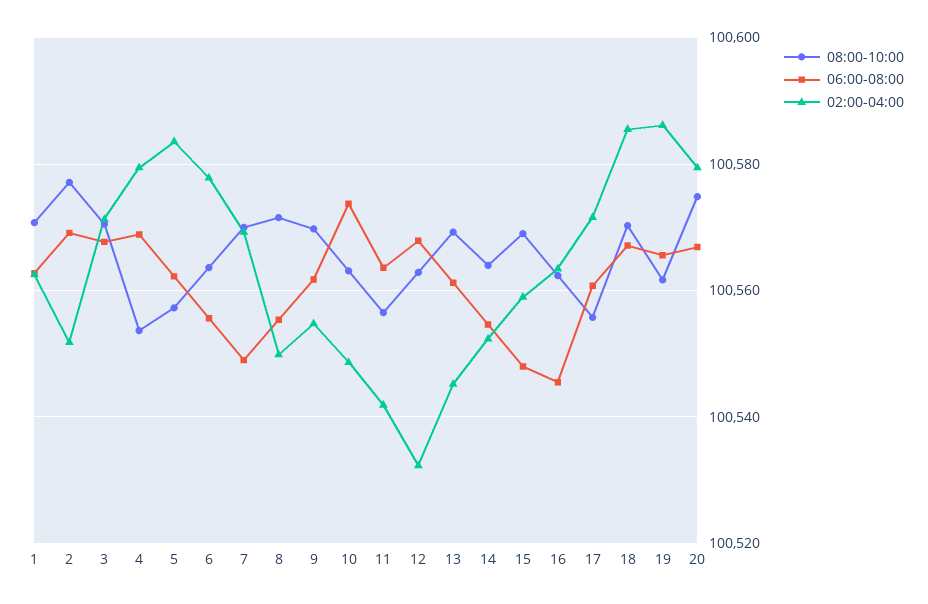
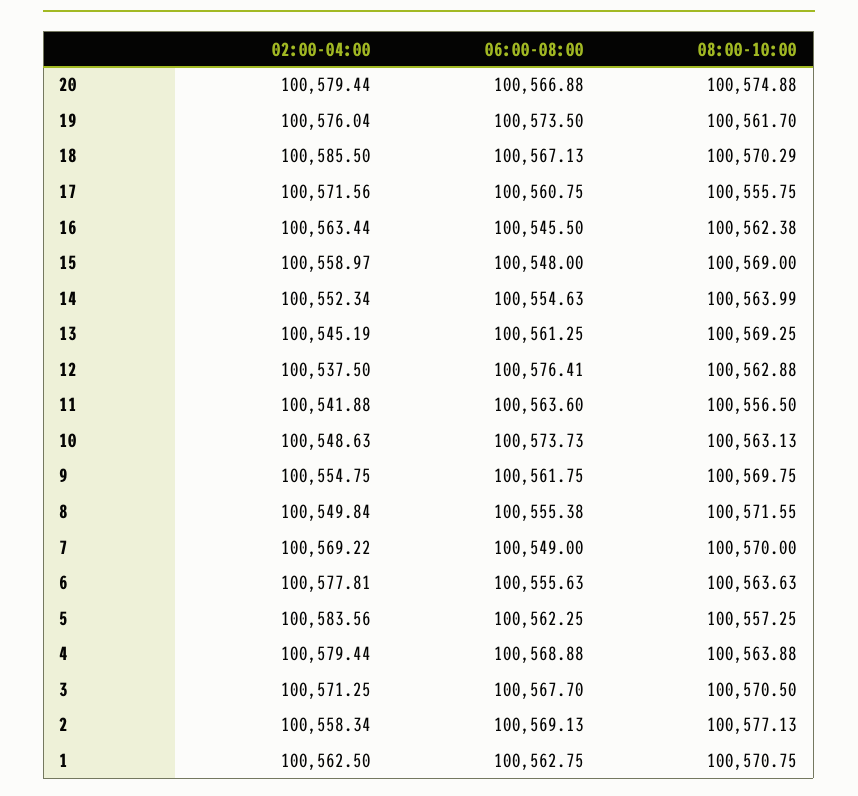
02:00-04:00, 2: 100552 -> 100558.34
08:00-10:00, 4: 100554 -> 100563.88
06:00-08:00, 12: 100568 -> 100576.41
02:00-04:00, 12: 100532 -> 100537.5
06:00-08:00, 19: 100566 -> 100573.5
02:00-04:00, 19: 100586 -> 100576.04

